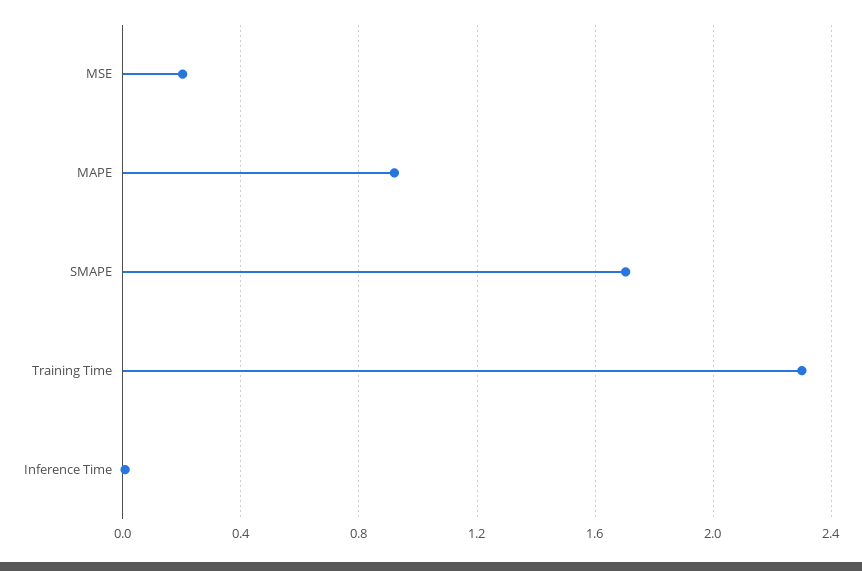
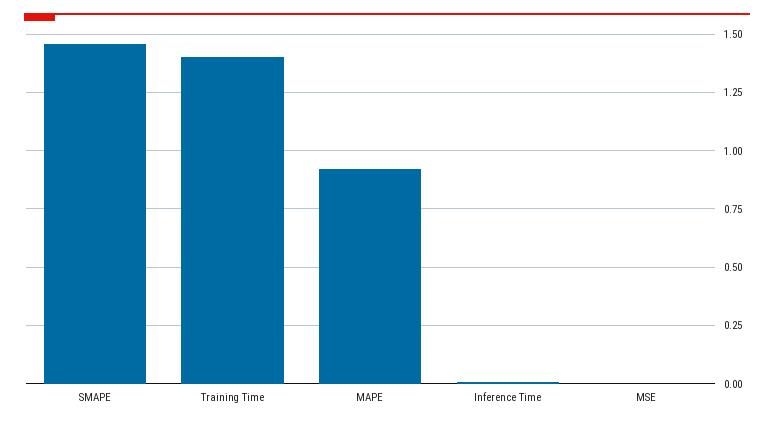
MSE: 0.2 -> 0
SMAPE: 1.7 -> 1.45
Training Time: 2.3 -> 1.4

